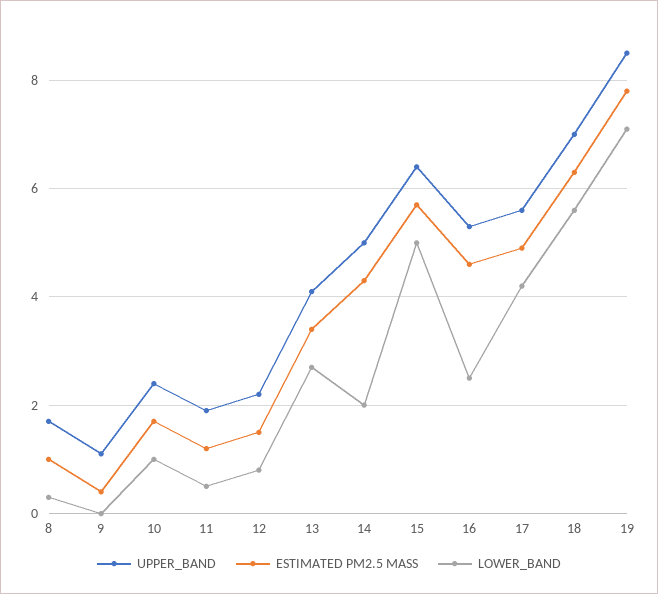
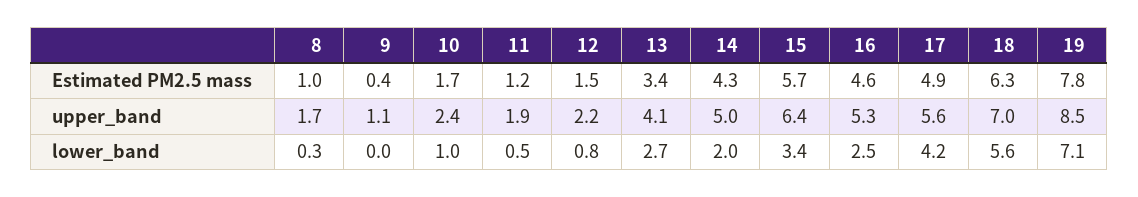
LOWER_BAND, 15: 5 -> 3.4

